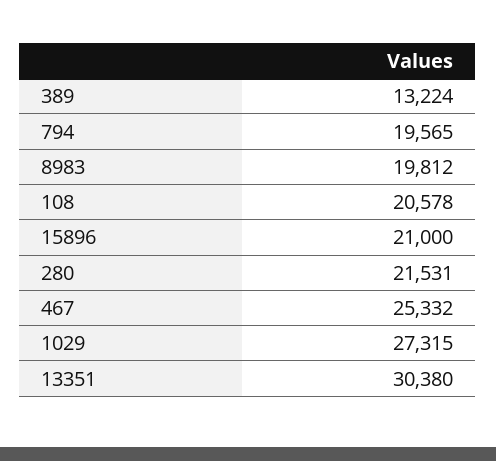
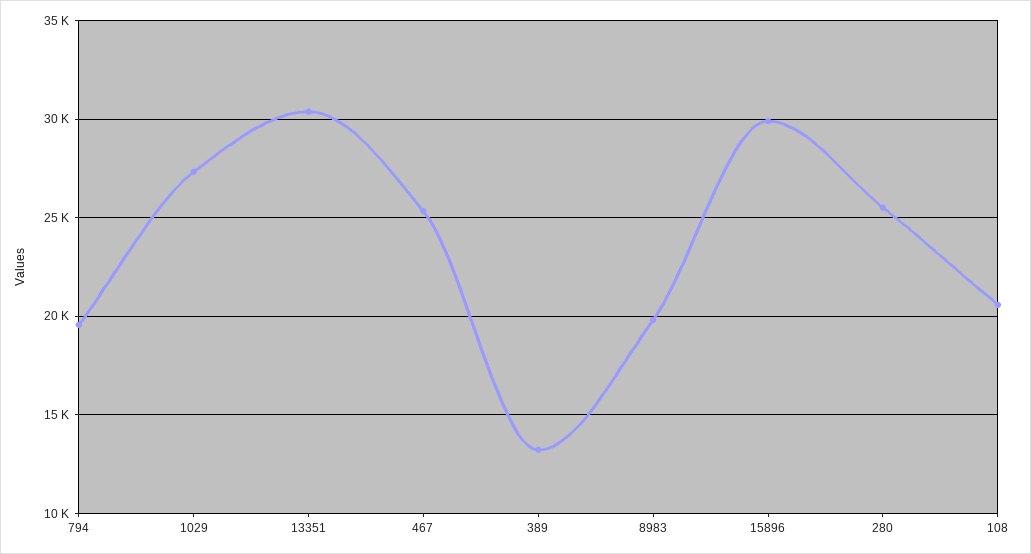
15896: 21000 -> 30000
280: 21531 -> 25500

